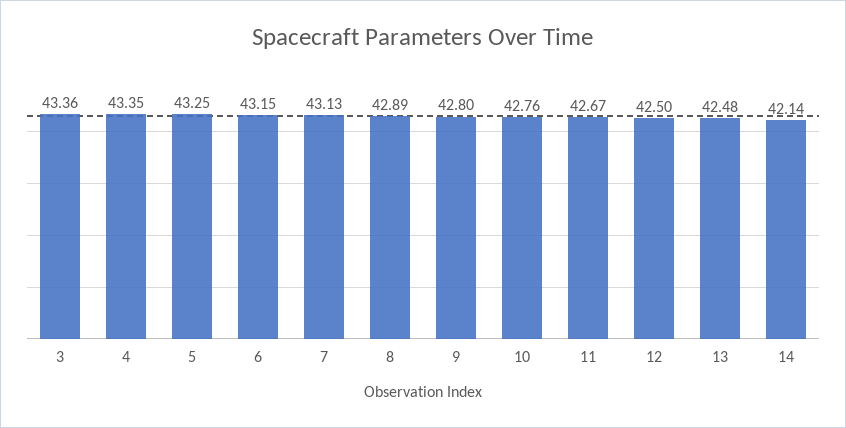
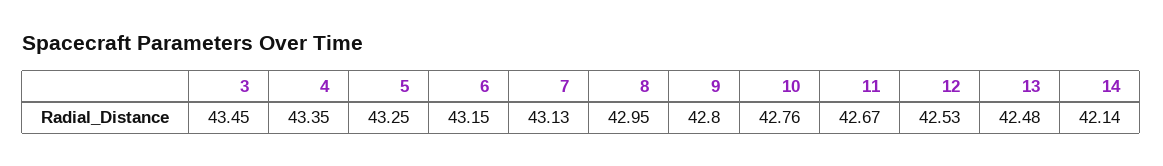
3: 43.36 -> 43.45
8: 42.89 -> 42.95
12: 42.5 -> 42.53

